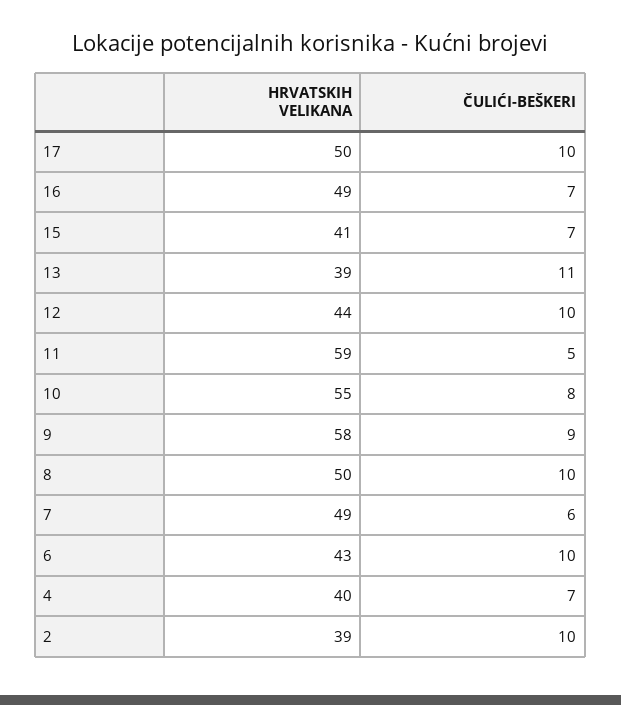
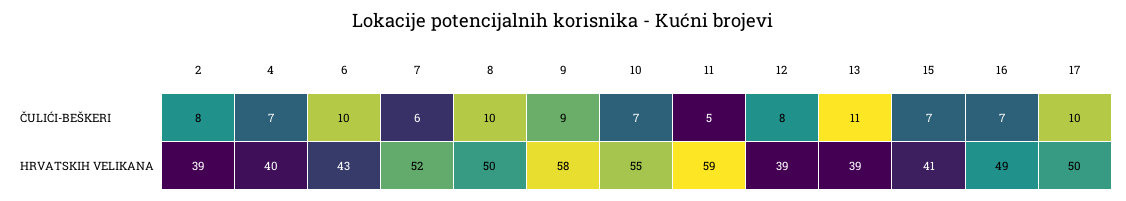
HRVATSKIH VELIKANA, 12: 44 -> 39
ČULIĆI-BEŠKERI, 12: 10 -> 8
ČULIĆI-BEŠKERI, 10: 8 -> 7
HRVATSKIH VELIKANA, 7: 49 -> 52
ČULIĆI-BEŠKERI, 2: 10 -> 8

